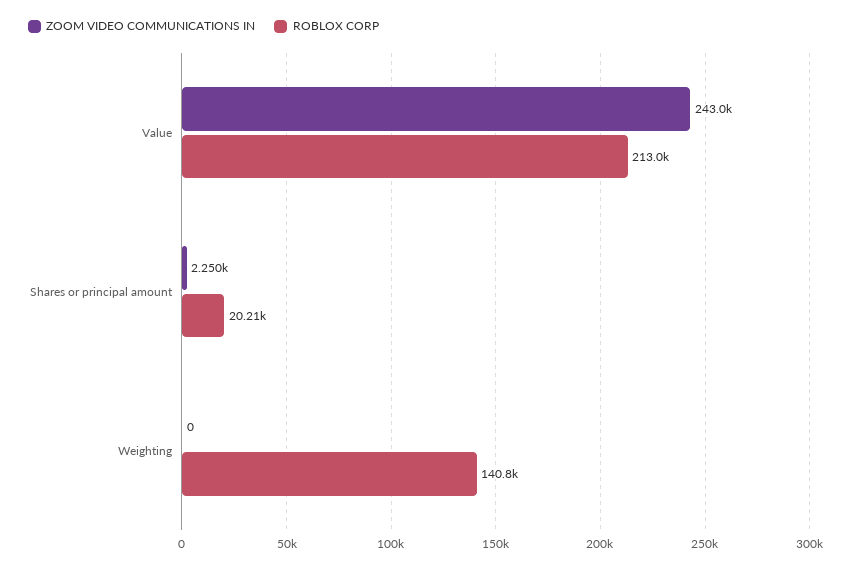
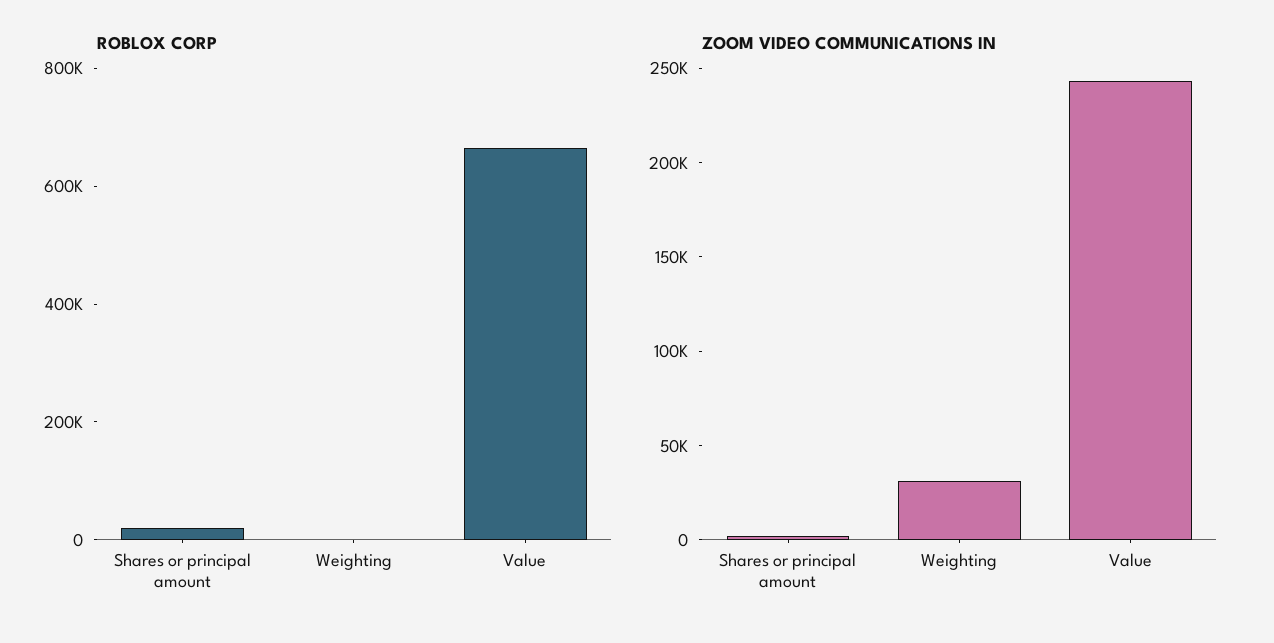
ROBLOX CORP, Value: 213000 -> 650000
ZOOM VIDEO COMMUNICATIONS IN, Weighting: 0 -> 30000
ROBLOX CORP, Weighting: 140800 -> 0

